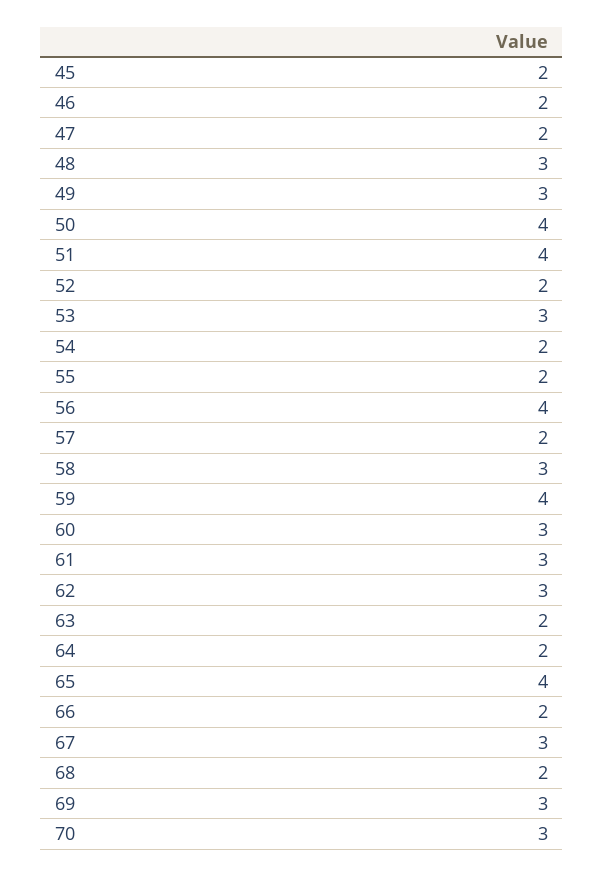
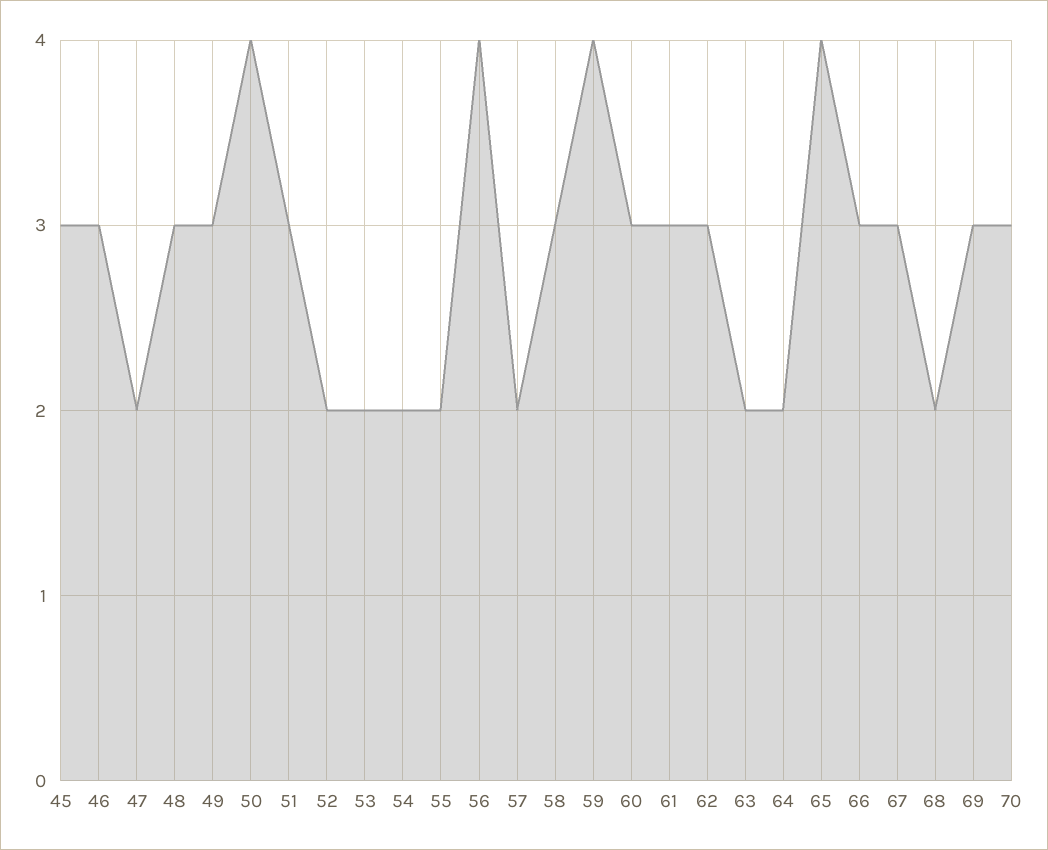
45: 2 -> 3
46: 2 -> 3
51: 4 -> 3
53: 3 -> 2
66: 2 -> 3

